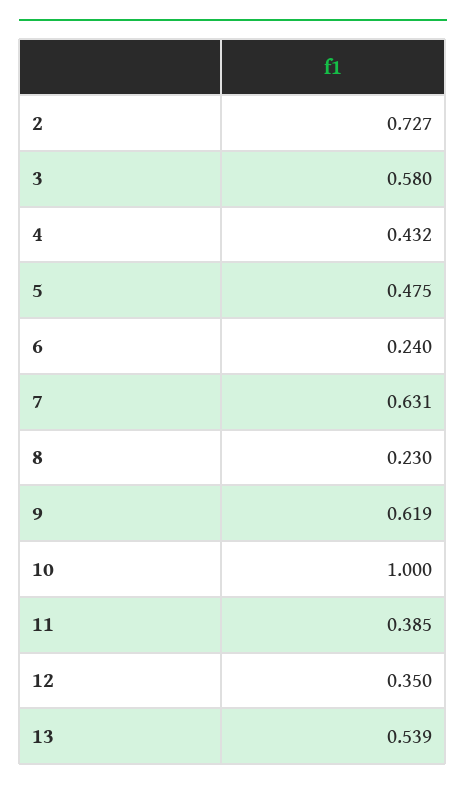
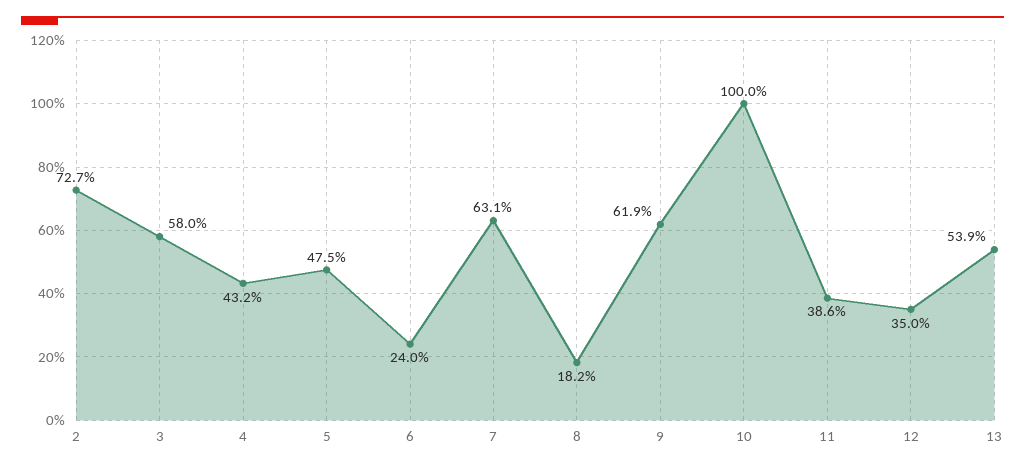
8: 0.23 -> 0.182
11: 0.385 -> 0.386

